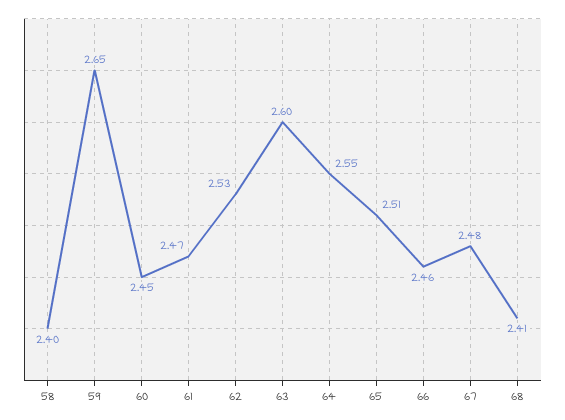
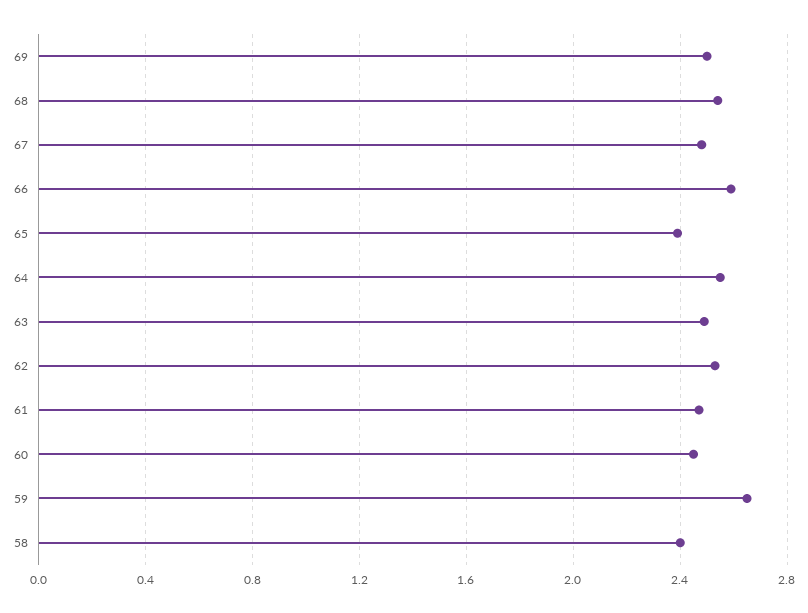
63: 2.6 -> 2.5
65: 2.51 -> 2.4
66: 2.46 -> 2.6
68: 2.41 -> 2.55
69: none -> 2.5

